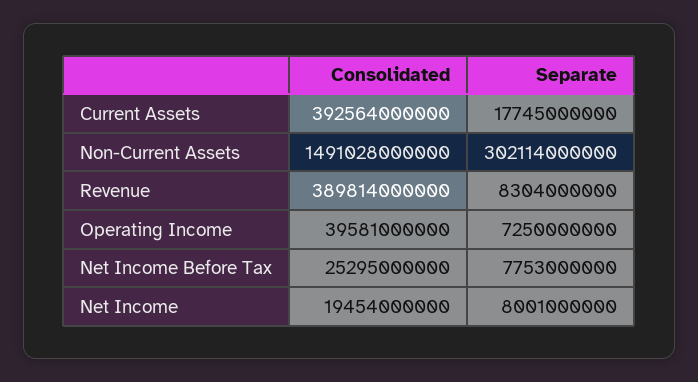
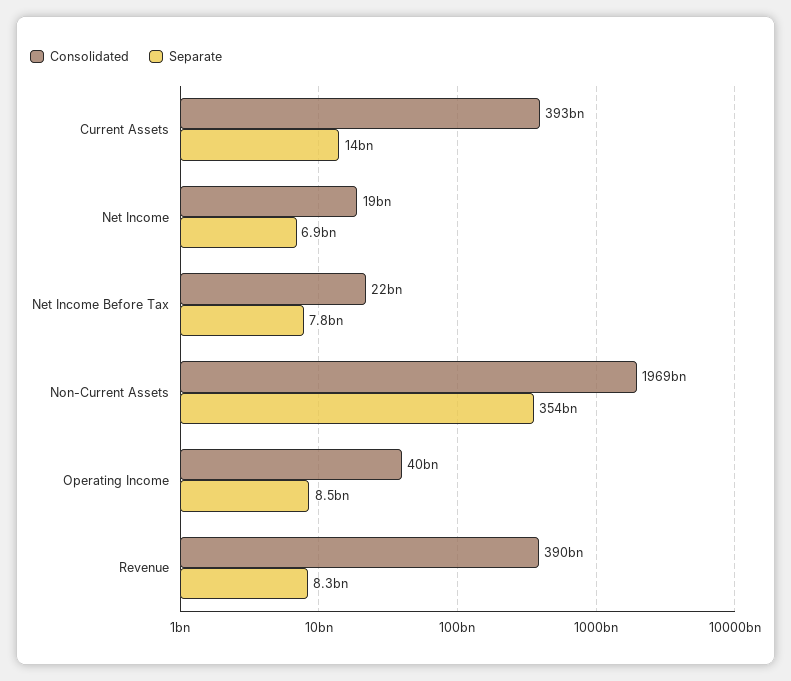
Separate, Current Assets: 17745000000 -> 14000000000
Consolidated, Non-Current Assets: 1491028000000 -> 1969000000000
Separate, Non-Current Assets: 302114000000 -> 354000000000
Separate, Operating Income: 7250000000 -> 8500000000
Consolidated, Net Income Before Tax: 25295000000 -> 22000000000
Separate, Net Income: 8001000000 -> 6900000000

